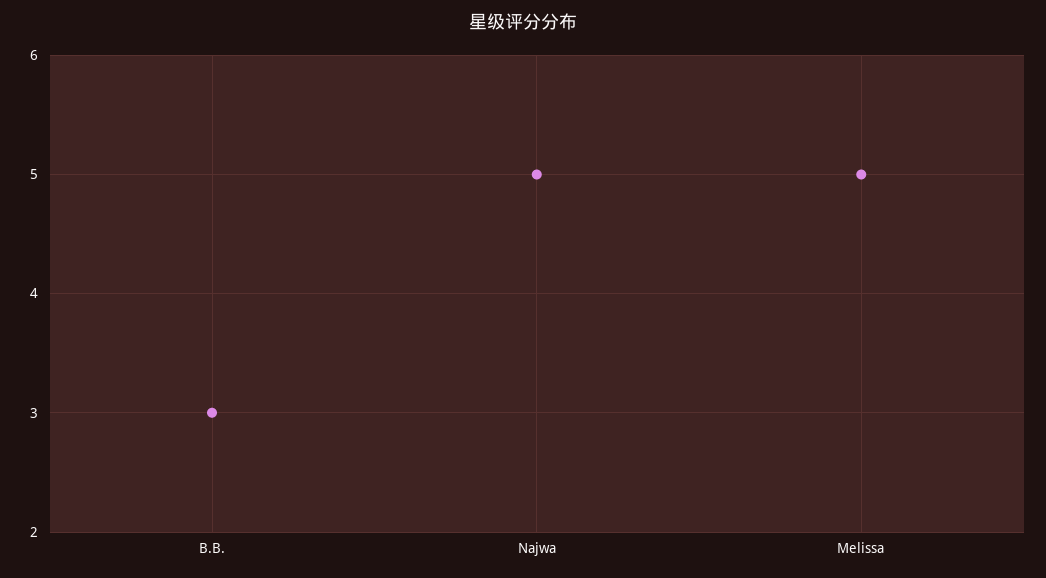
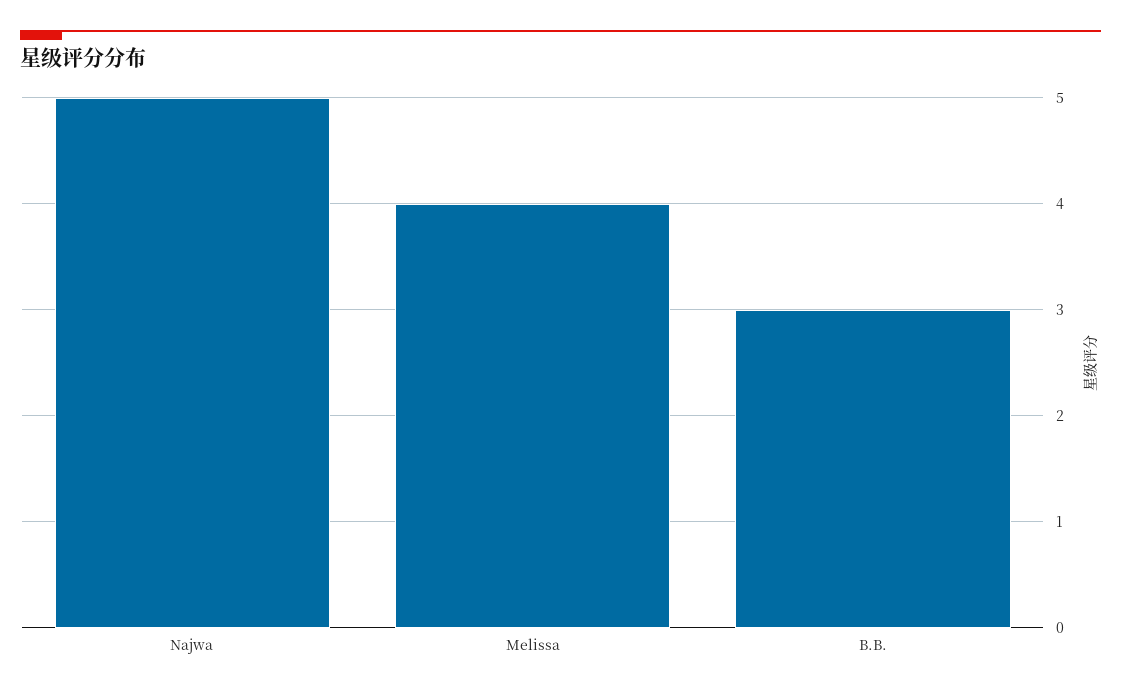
Melissa: 5 -> 4

